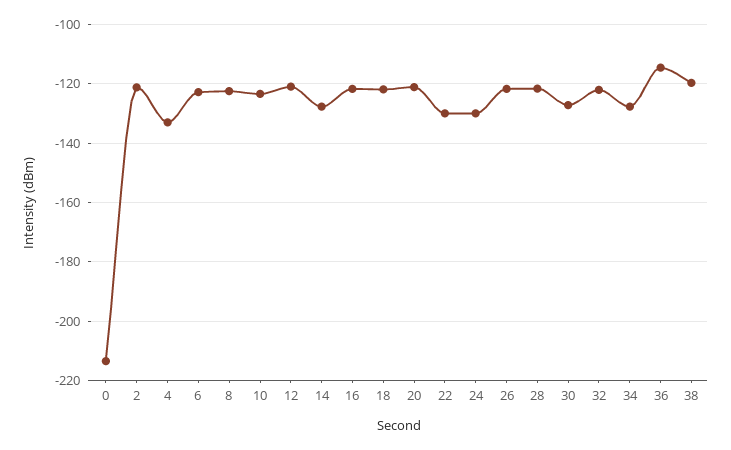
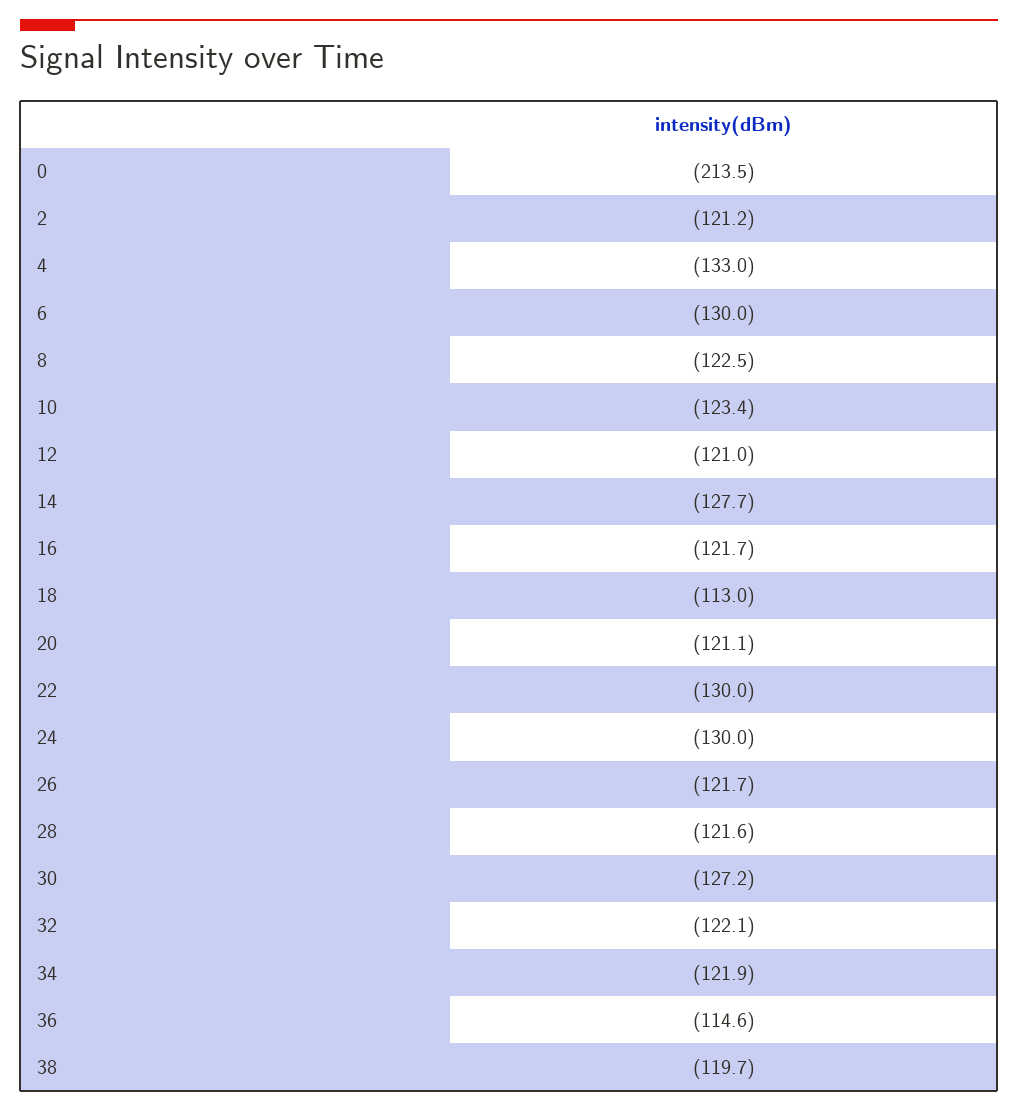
6: -122.5 -> -130
18: -122.5 -> -113
34: -127.5 -> -121.9

